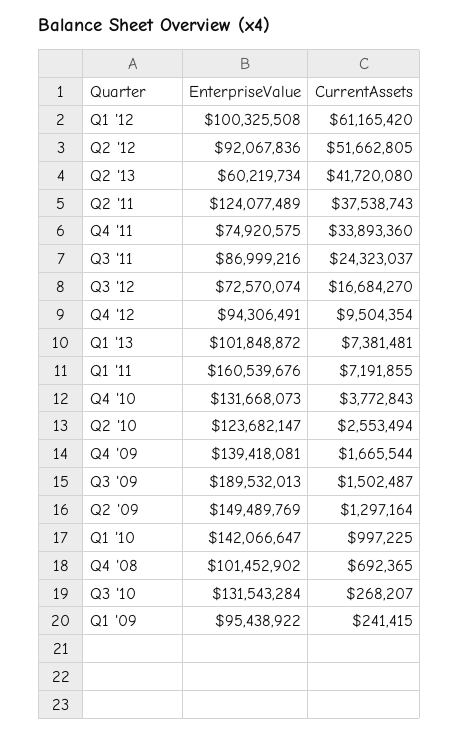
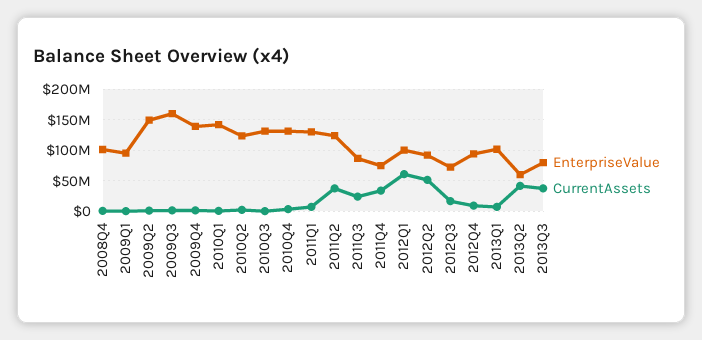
EnterpriseValue, Q1 '11: 160539676 -> 130000000
EnterpriseValue, Q3 '09: 189532013 -> 160000000
EnterpriseValue, 2013Q3: none -> 80000000
CurrentAssets, 2013Q3: none -> 40000000

